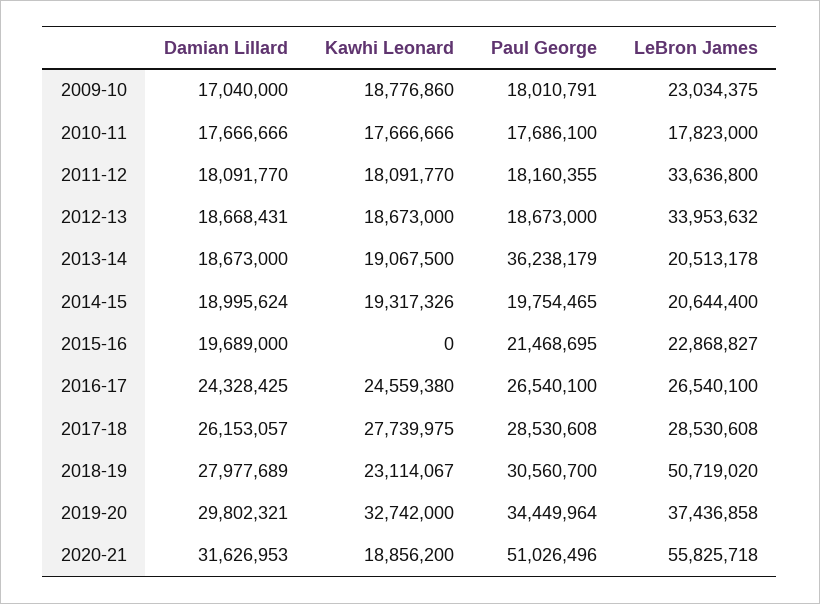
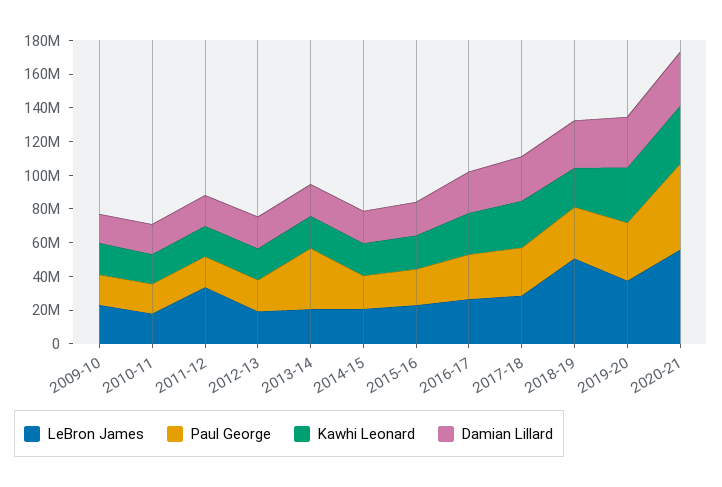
LeBron James, 2012-13: 33953632 -> 20000000
Kawhi Leonard, 2015-16: 0 -> 20000000
Kawhi Leonard, 2020-21: 18856200 -> 35000000

